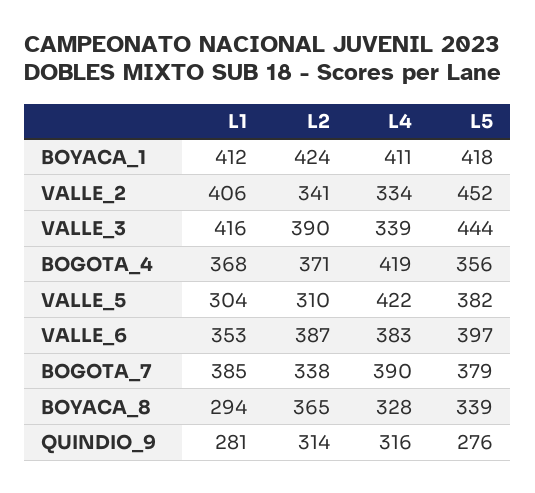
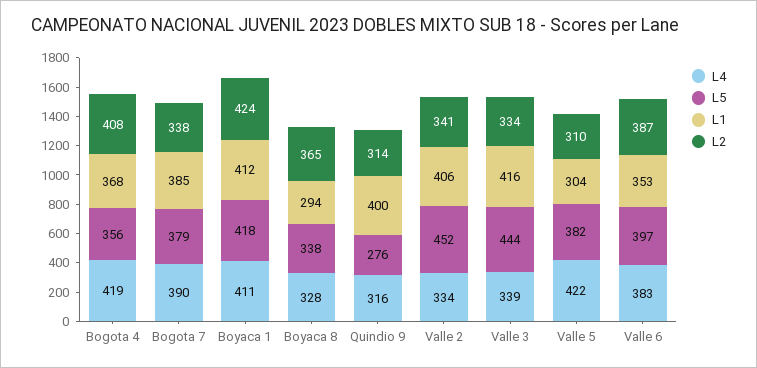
L2, VALLE_3: 390 -> 334
L2, BOGOTA_4: 371 -> 408
L5, BOYACA_8: 339 -> 338
L1, QUINDIO_9: 281 -> 400

